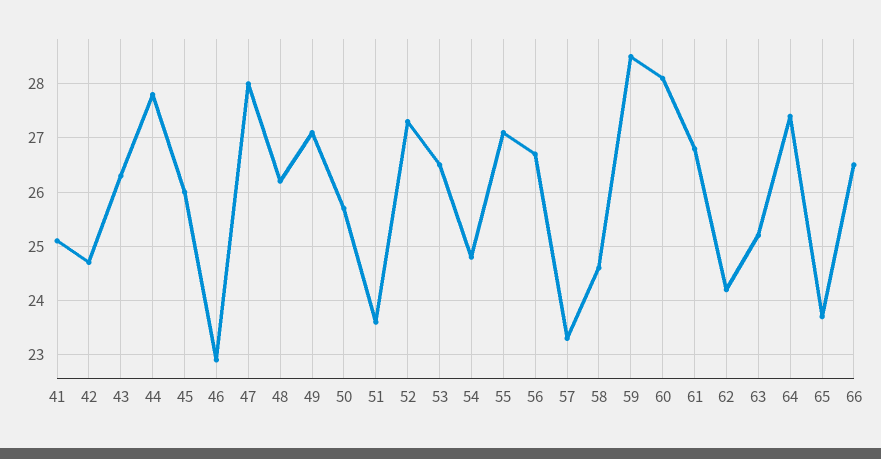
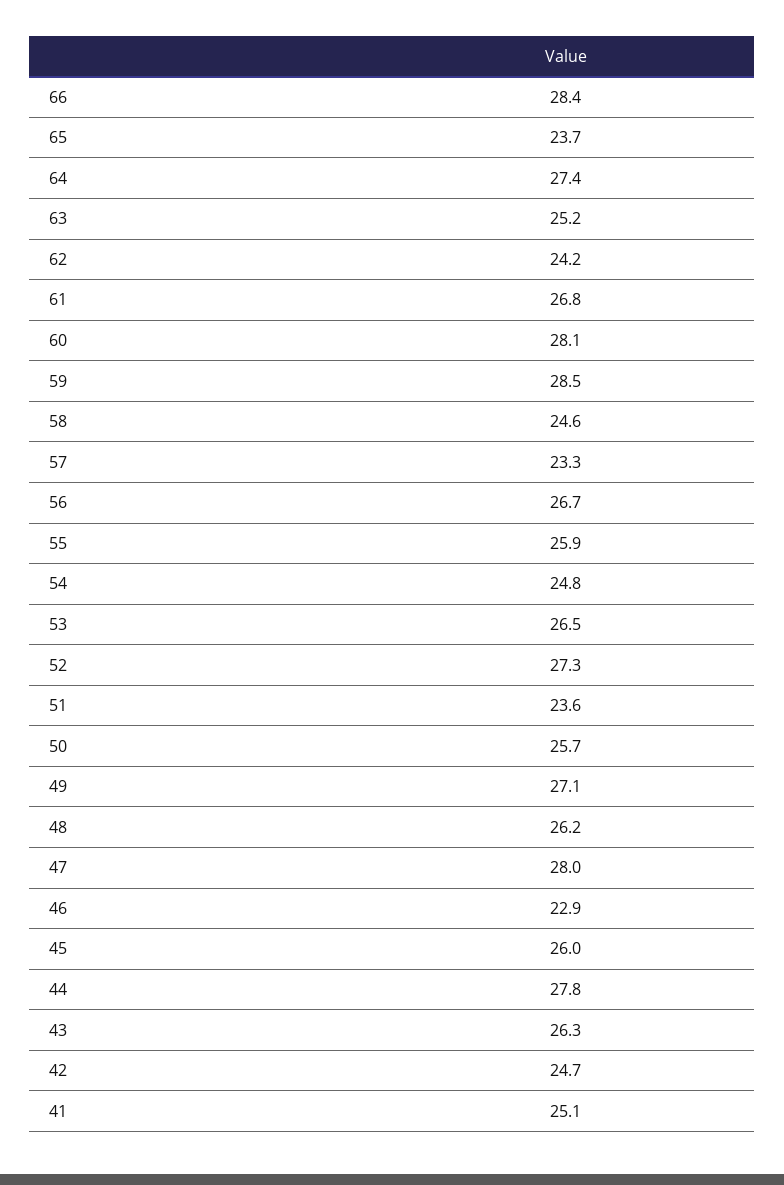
55: 27 -> 25.9
66: 26.5 -> 28.4

